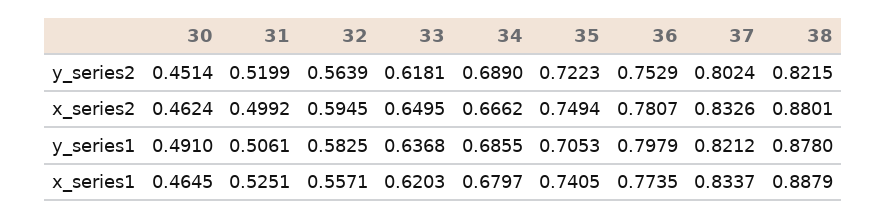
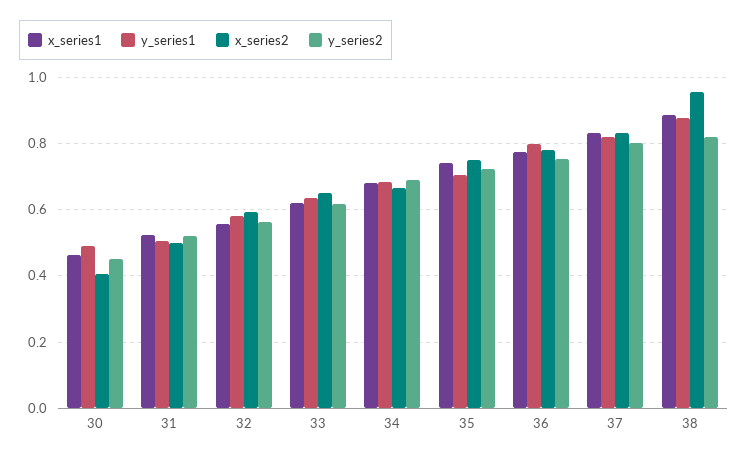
x_series2, 30: 0.4624 -> 0.4
x_series2, 38: 0.8801 -> 0.96

